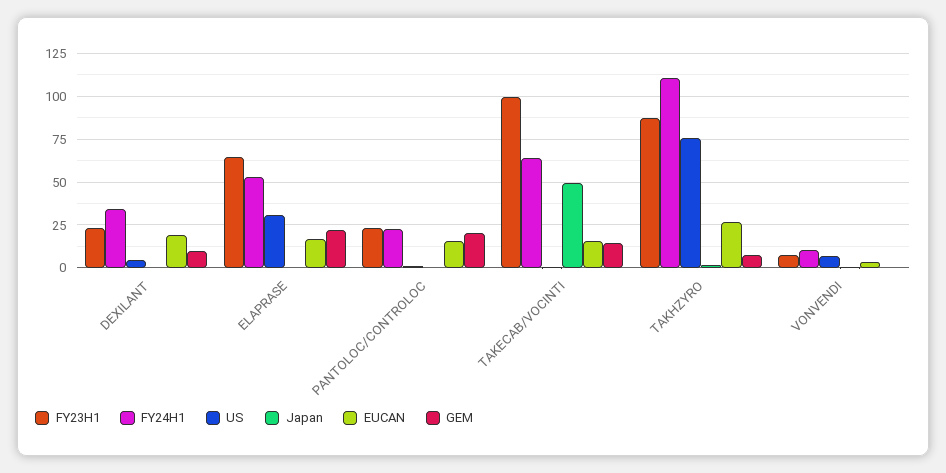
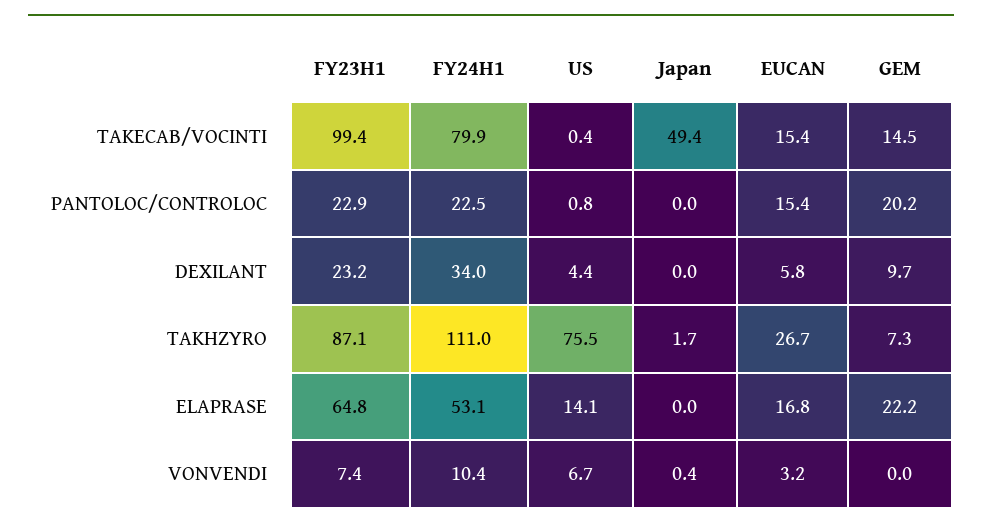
EUCAN, DEXILANT: 20 -> 5.8
US, ELAPRASE: 30 -> 14.1
FY24H1, TAKECAB/VOCINTI: 65 -> 79.9

